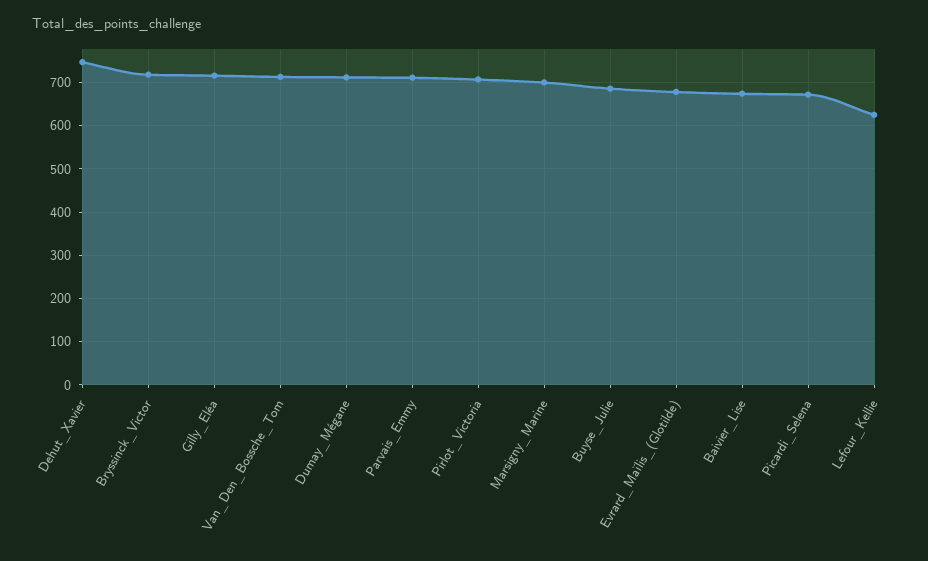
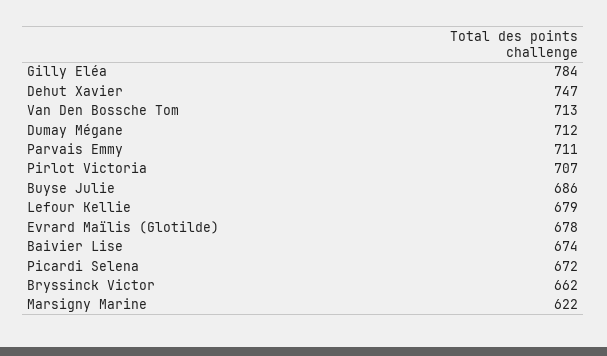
Bryssinck_Victor: 720 -> 662
Gilly_Eléa: 720 -> 784
Marsigny_Marine: 700 -> 622
Lefour_Kellie: 620 -> 679

